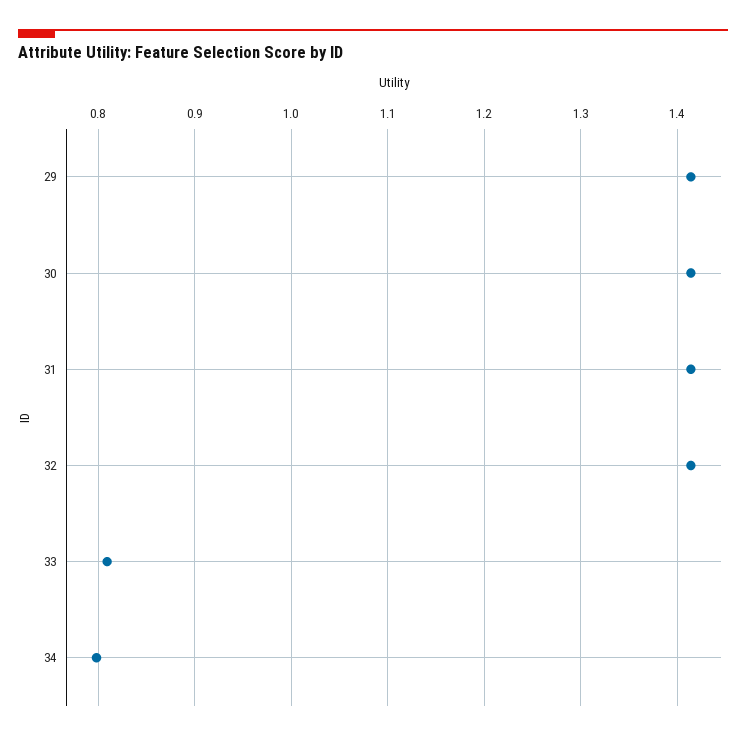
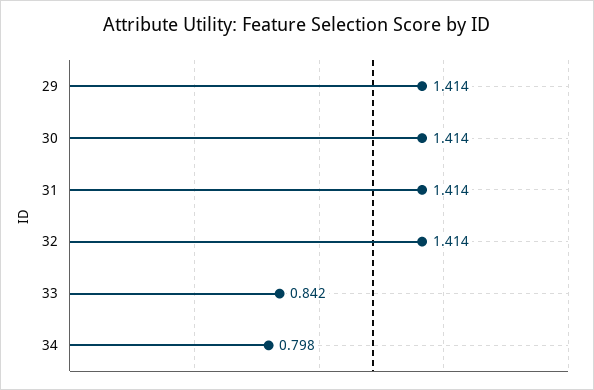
33: 0.81 -> 0.842

